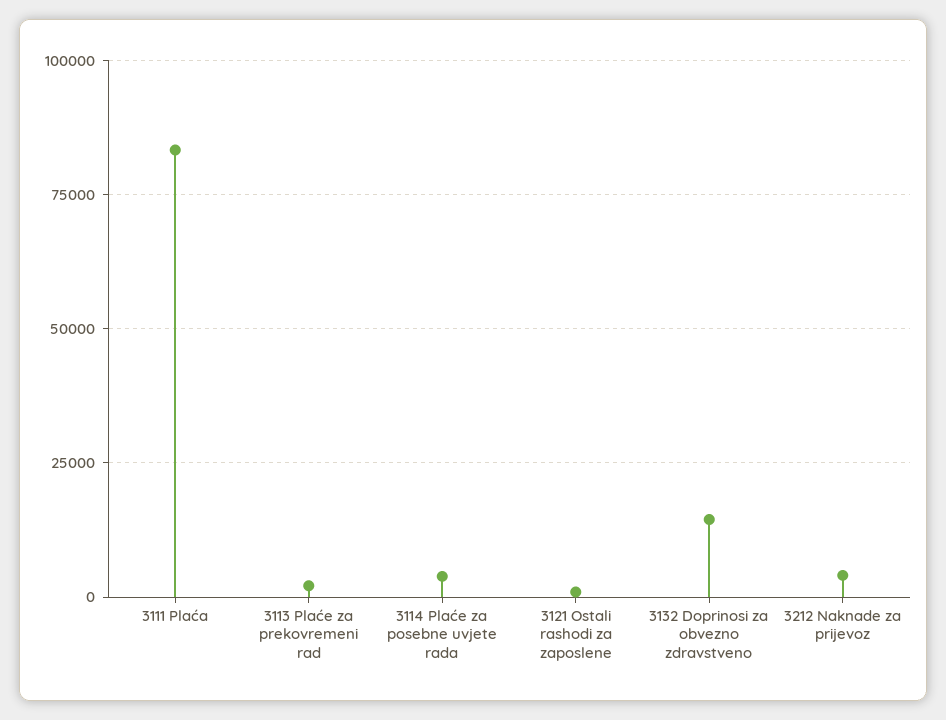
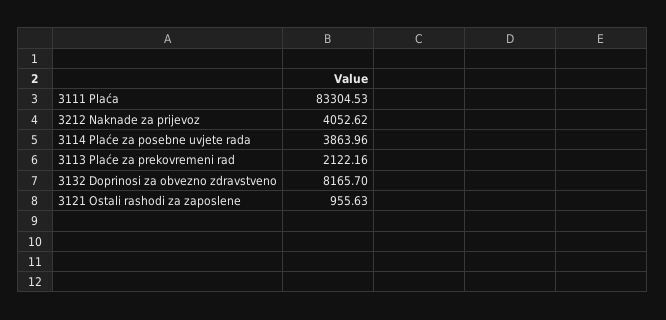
3132 Doprinosi za obvezno zdravstveno: 15000 -> 8165.7

